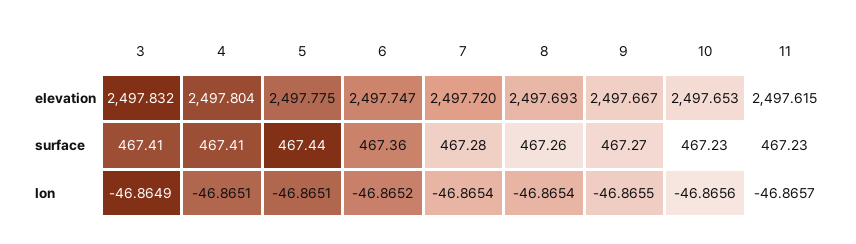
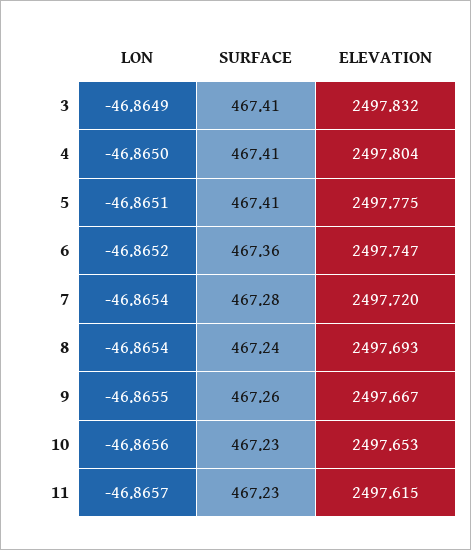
5, surface: 467.44 -> 467.41
8, surface: 467.26 -> 467.24
9, surface: 467.27 -> 467.26
4, lon: -46.8651 -> -46.865

